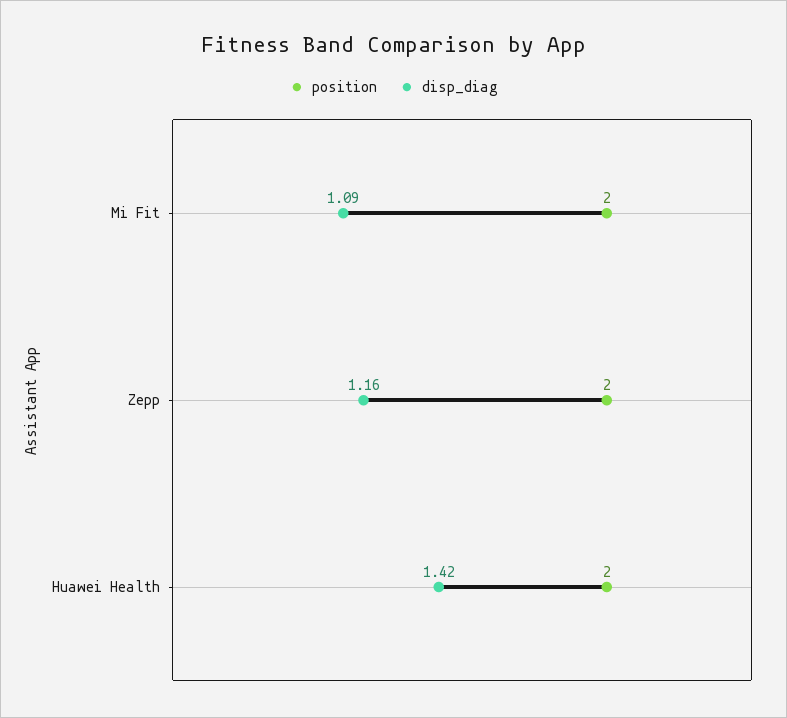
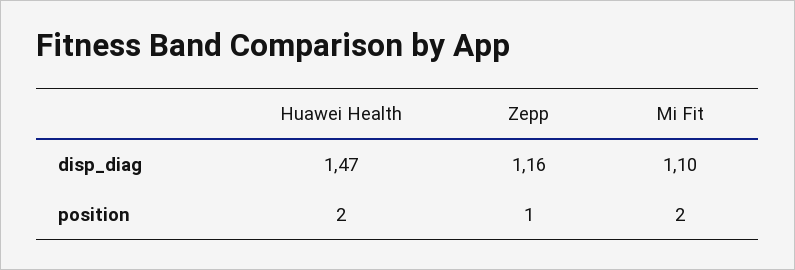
disp_diag, Mi Fit: 1.09 -> 1.1
position, Zepp: 2 -> 1
disp_diag, Huawei Health: 1.42 -> 1.47

